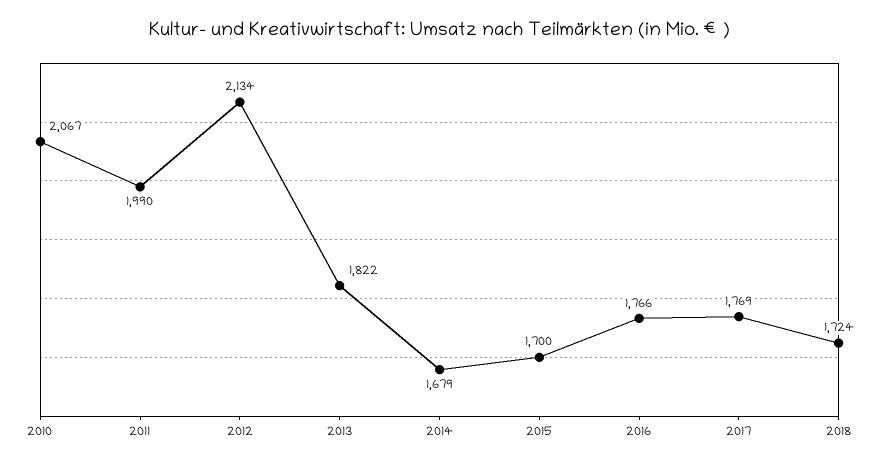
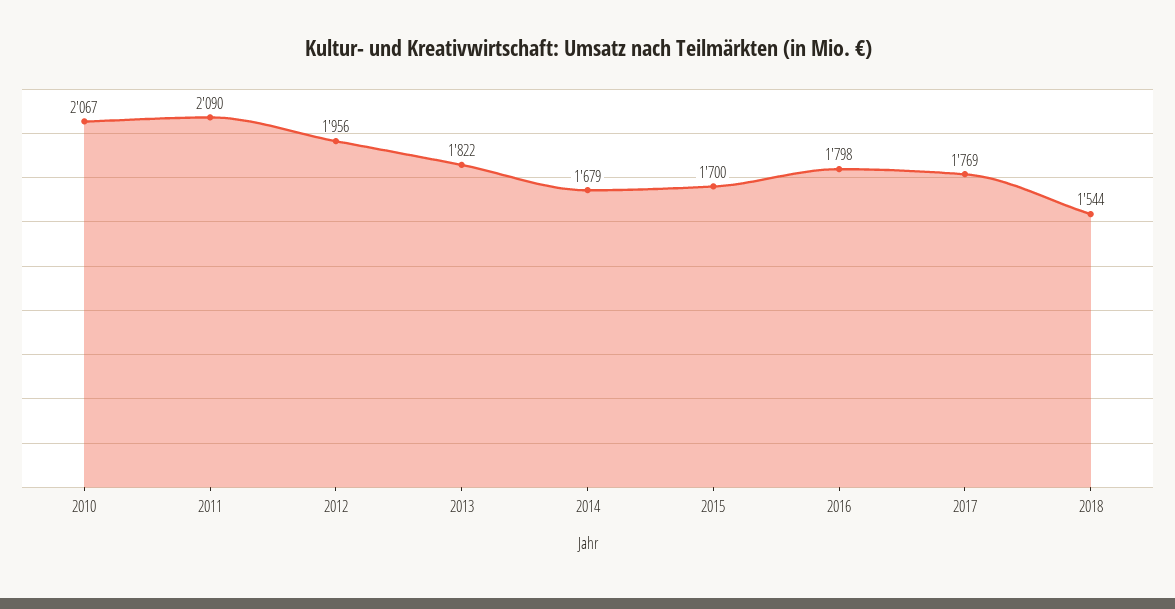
2011: 1990 -> 2090
2012: 2134 -> 1956
2016: 1766 -> 1798
2018: 1724 -> 1544

